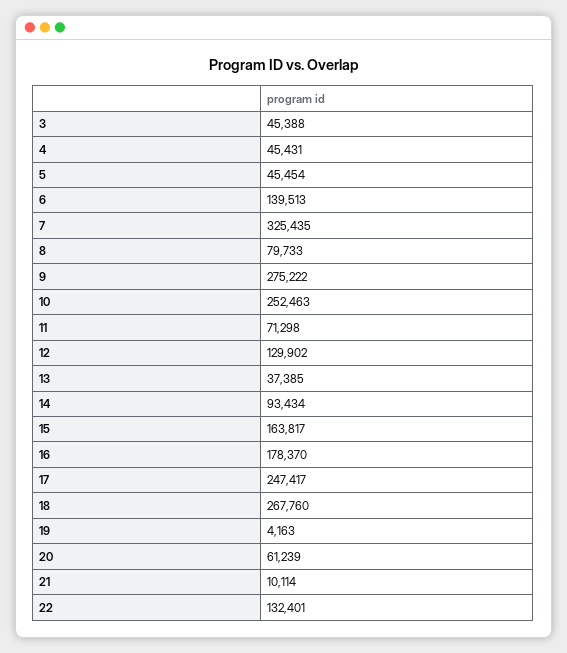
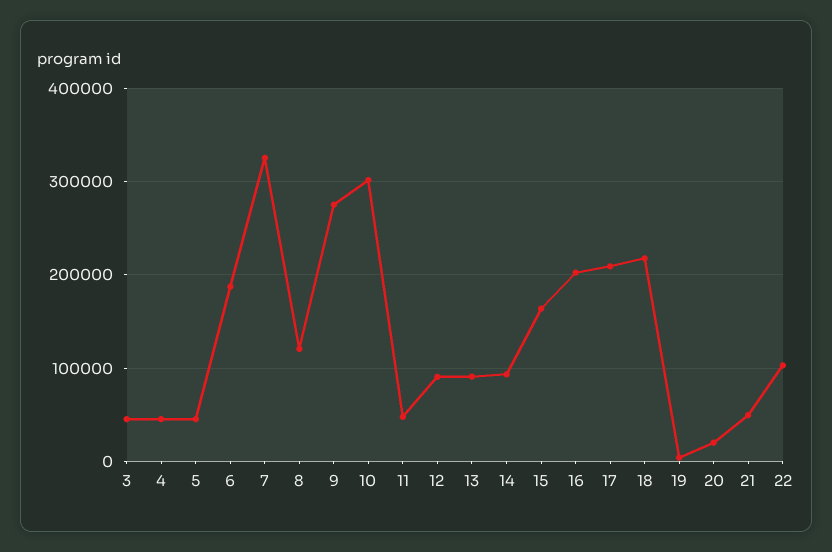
6: 139513 -> 190000
8: 79733 -> 120000
10: 252463 -> 300000
11: 71298 -> 50000
12: 129902 -> 90000
13: 37385 -> 90000
16: 178370 -> 200000
17: 247417 -> 210000
18: 267760 -> 220000
20: 61239 -> 20000
21: 10114 -> 50000
22: 132401 -> 100000

